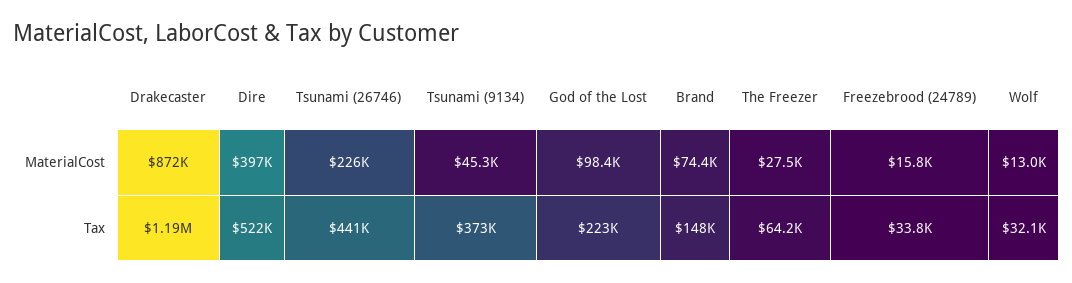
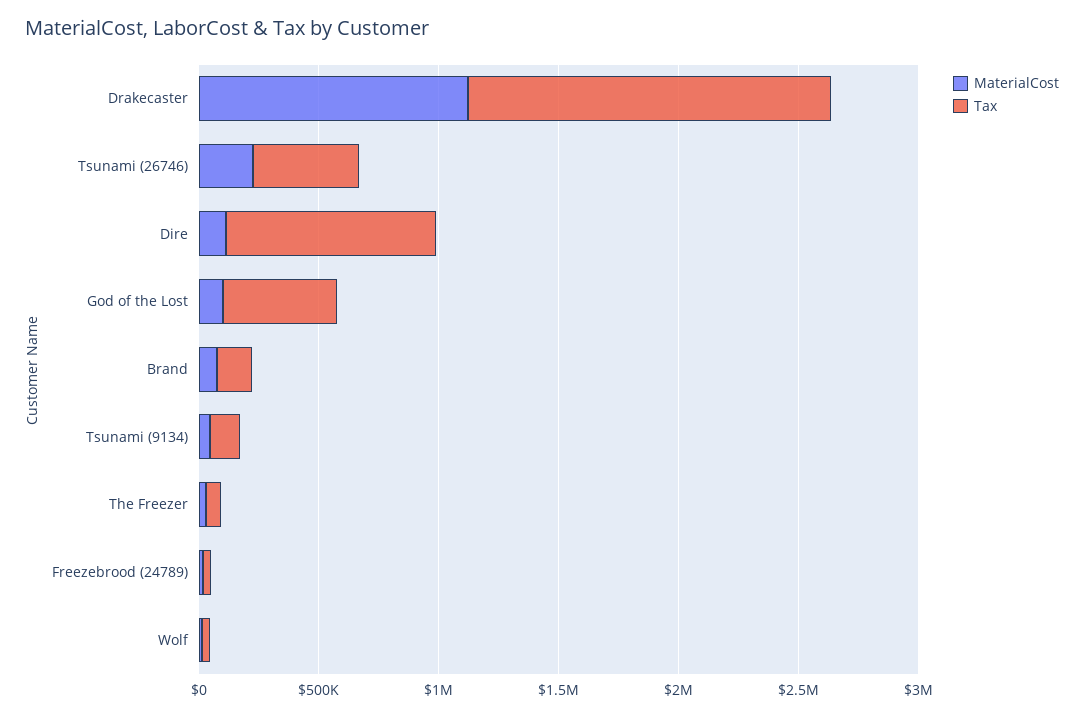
MaterialCost, Drakecaster: 872000 -> 1100000
MaterialCost, Dire: 397000 -> 100000
Tax, Drakecaster: 1190000 -> 1500000
Tax, Dire: 522000 -> 900000
Tax, Tsunami (9134): 373000 -> 100000
Tax, God of the Lost: 223000 -> 500000

